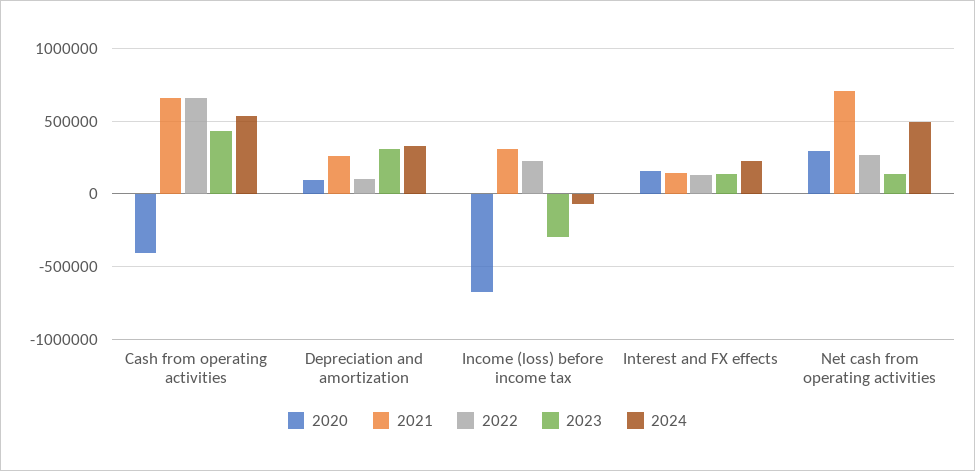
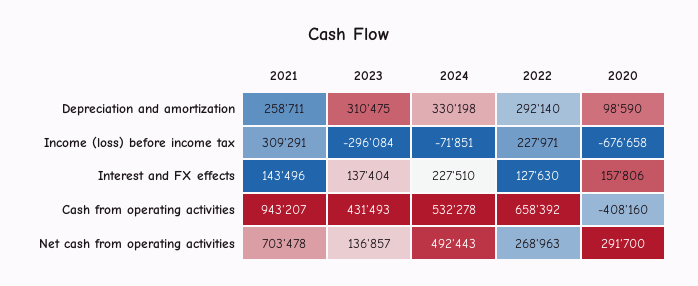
2021, Cash from operating activities: 650000 -> 943207
2022, Depreciation and amortization: 100000 -> 292140

